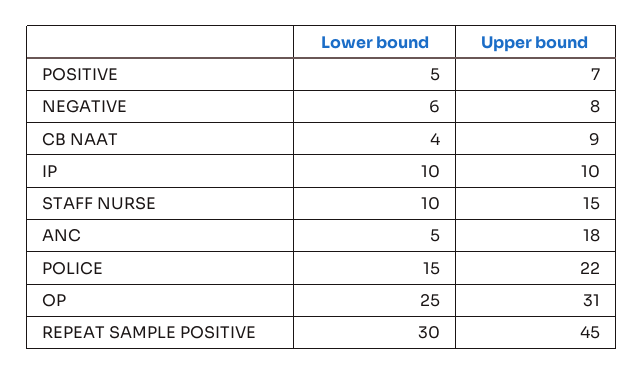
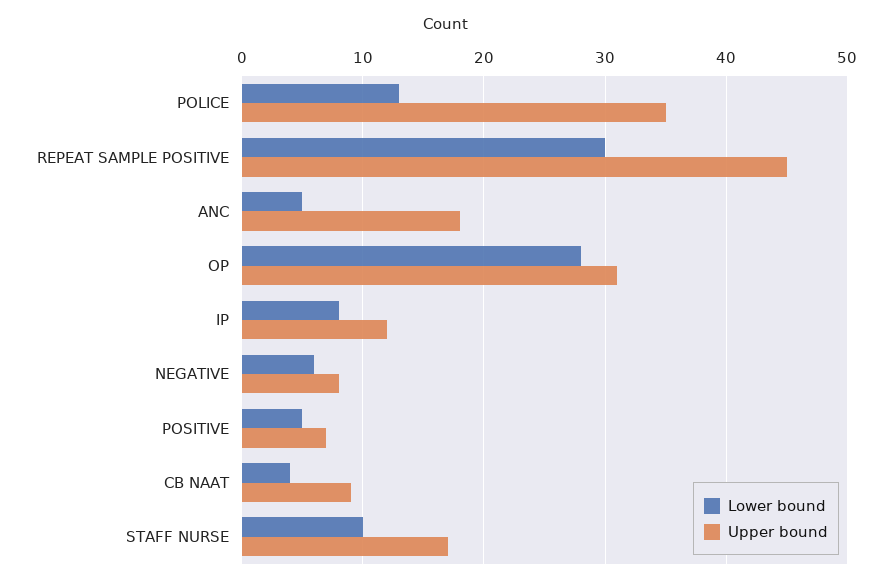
Lower bound, IP: 10 -> 8
Upper bound, IP: 10 -> 12
Upper bound, STAFF NURSE: 15 -> 17
Lower bound, POLICE: 15 -> 13
Upper bound, POLICE: 22 -> 35
Lower bound, OP: 25 -> 28

